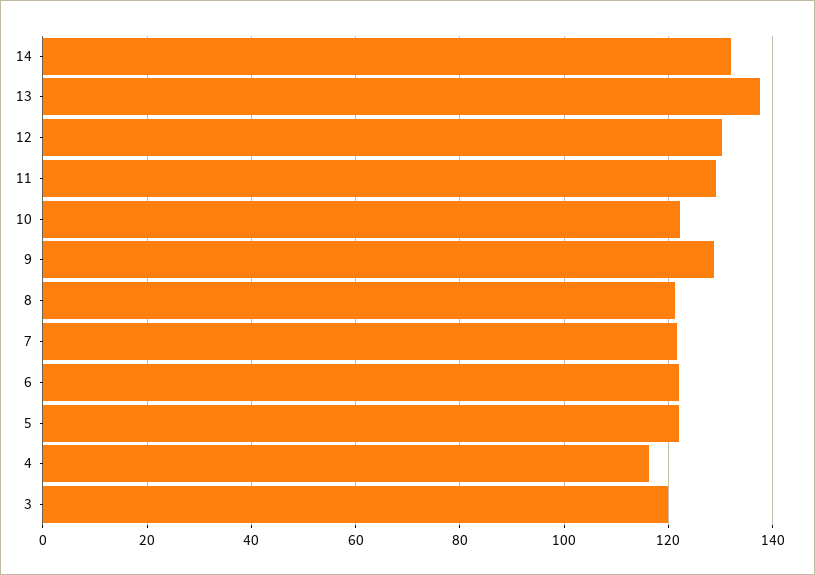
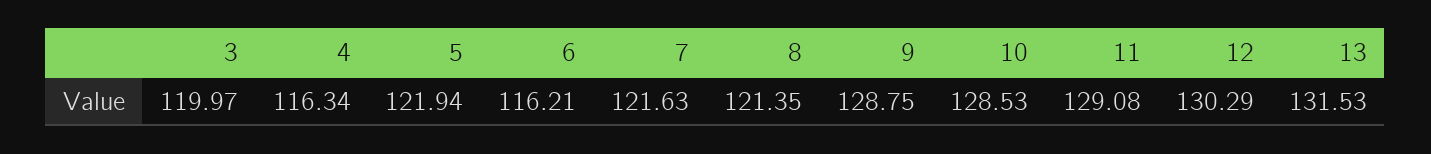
14: 132 -> none
13: 138 -> 131.53
10: 122 -> 128.53
6: 122 -> 116.21

